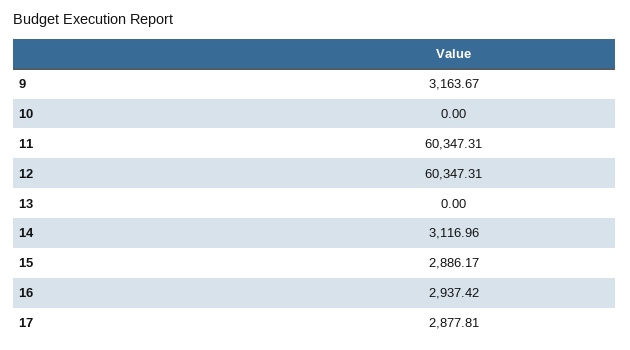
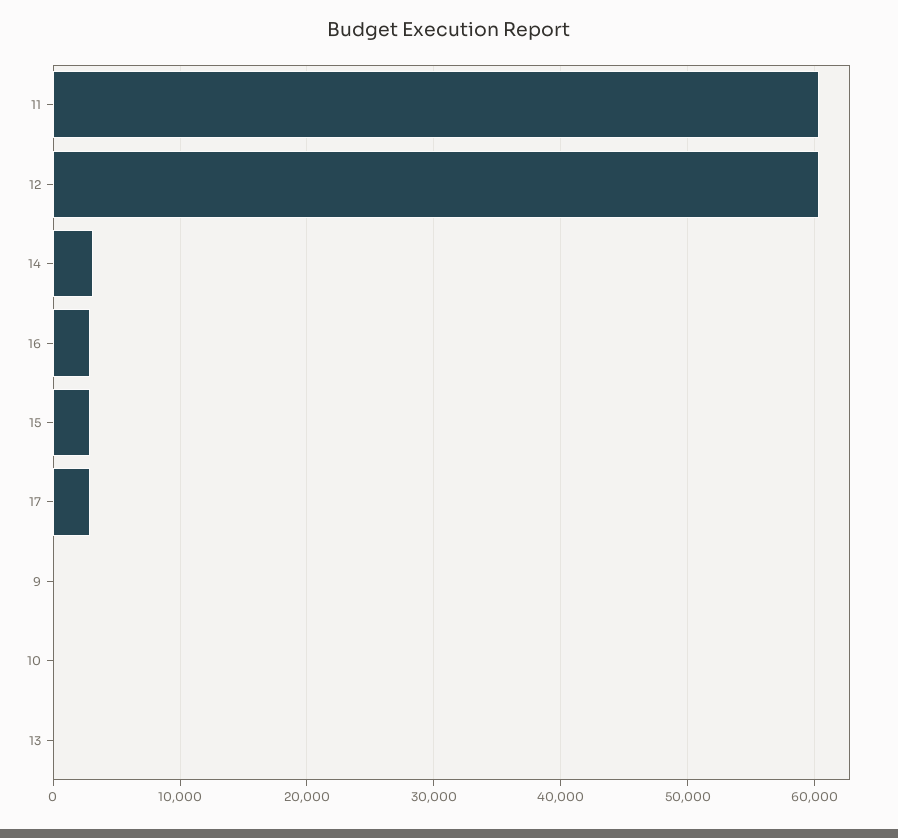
9: 3163.67 -> 0

